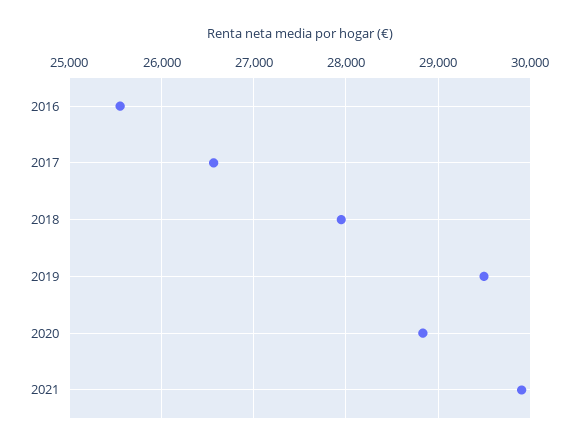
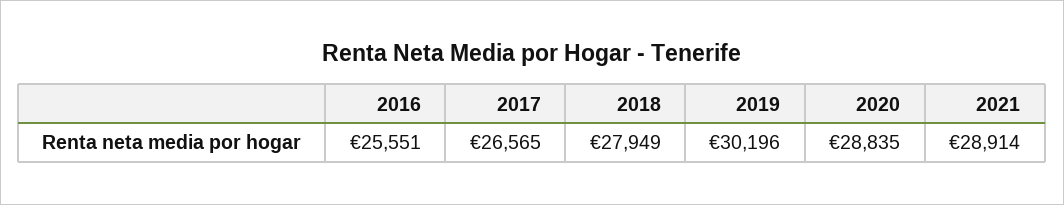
2019: 29500 -> 30196
2021: 29900 -> 28914

